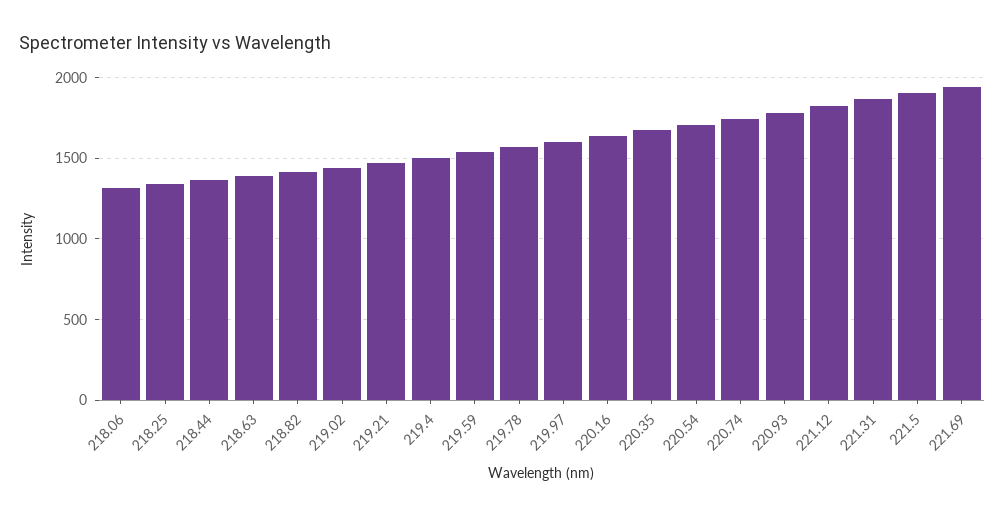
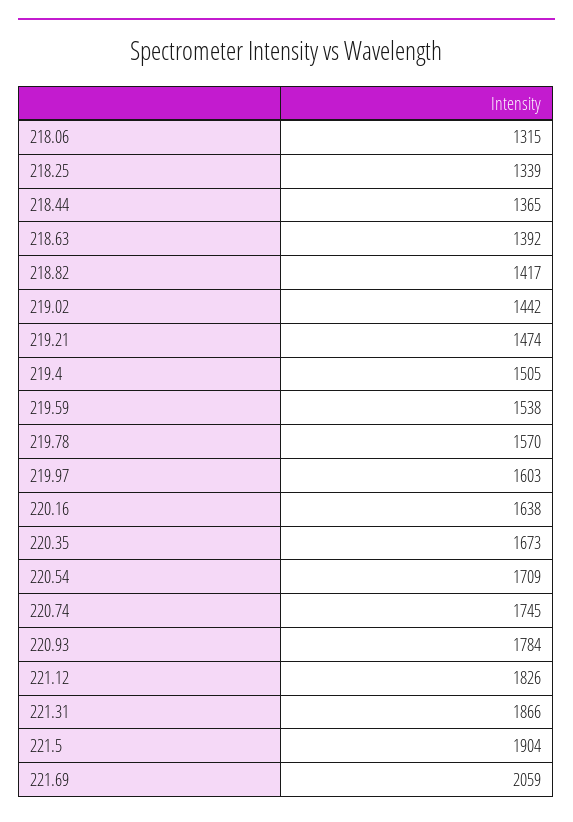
221.69: 1950 -> 2059

